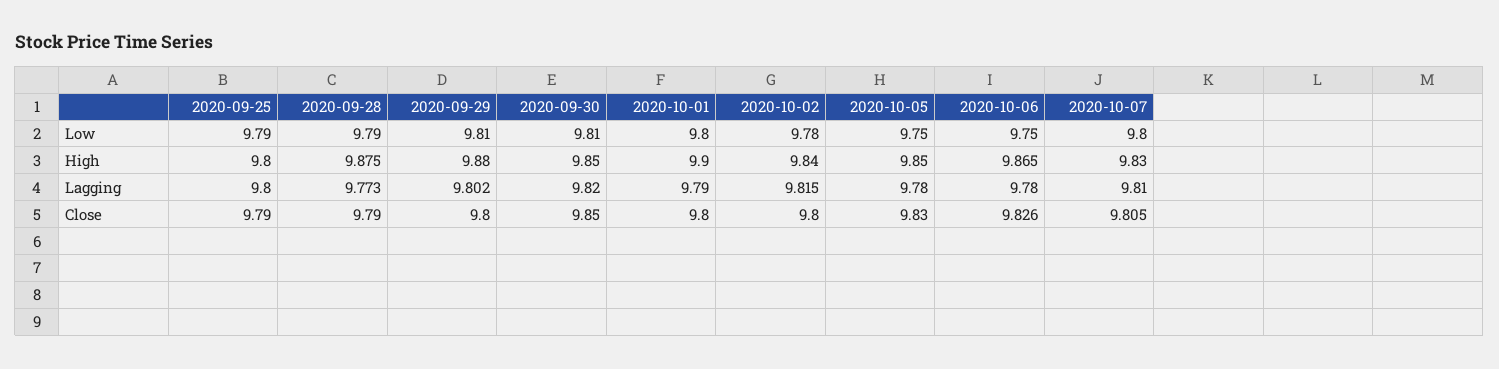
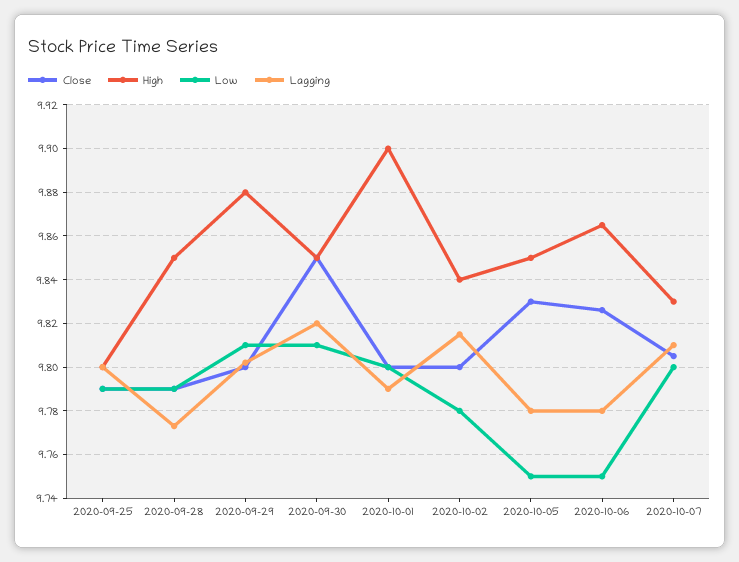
High, 2020-09-28: 9.875 -> 9.85

